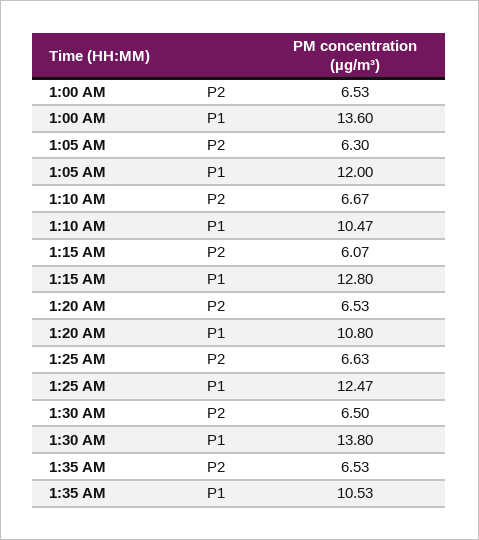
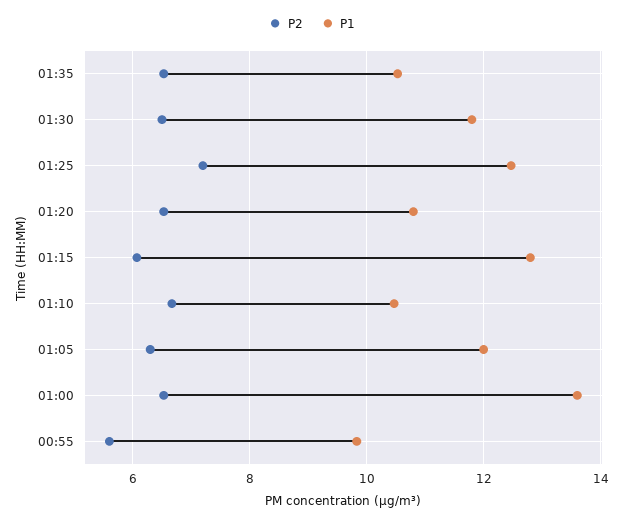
P2, 1:25 AM: 6.63 -> 7.2
P1, 1:30 AM: 13.8 -> 11.8
P2, 00:55: none -> 5.6
P1, 00:55: none -> 9.8

